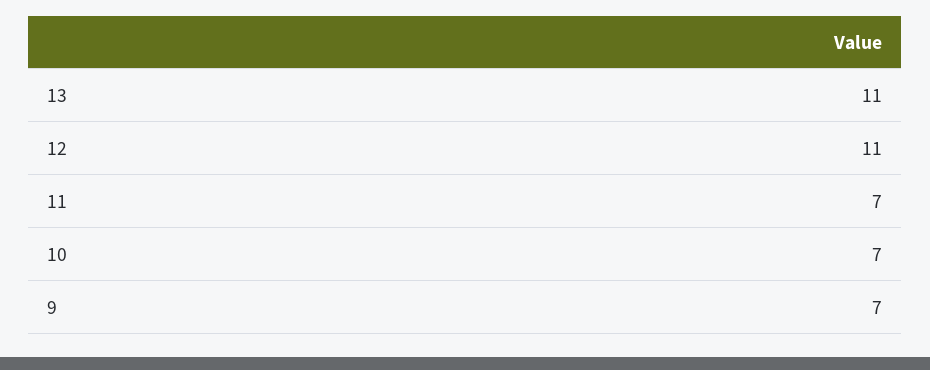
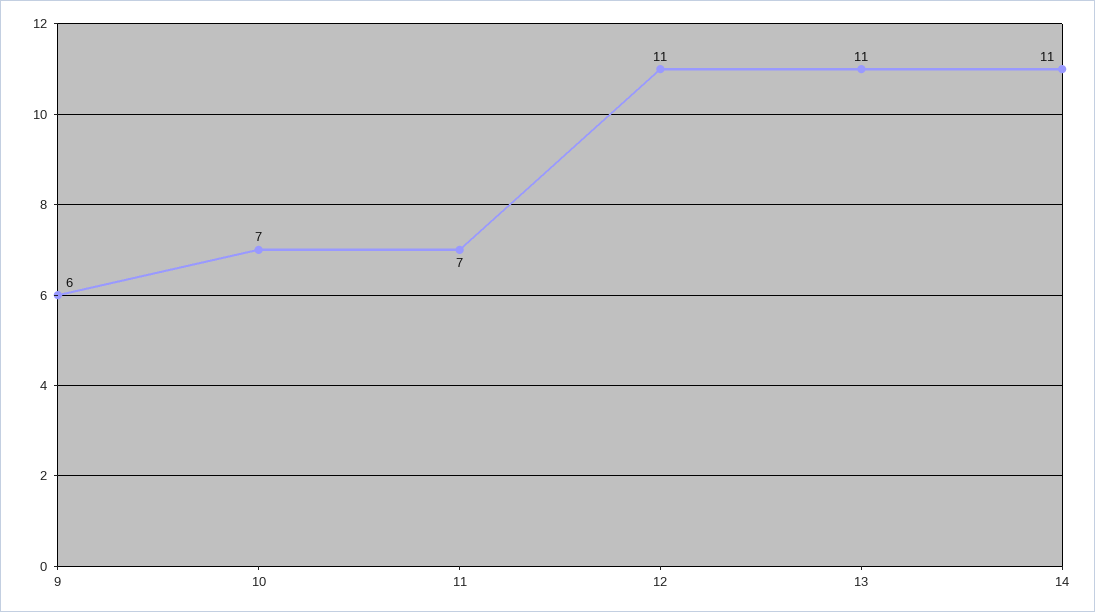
9: 7 -> 6
14: none -> 11

